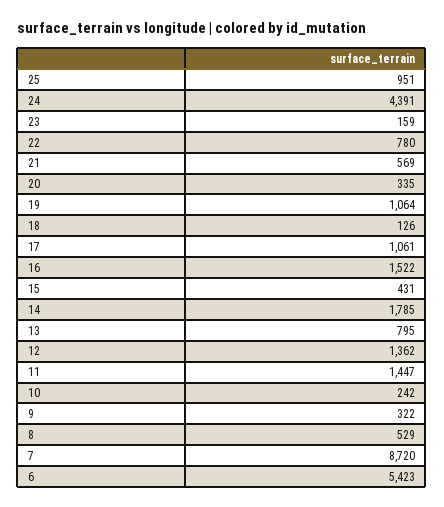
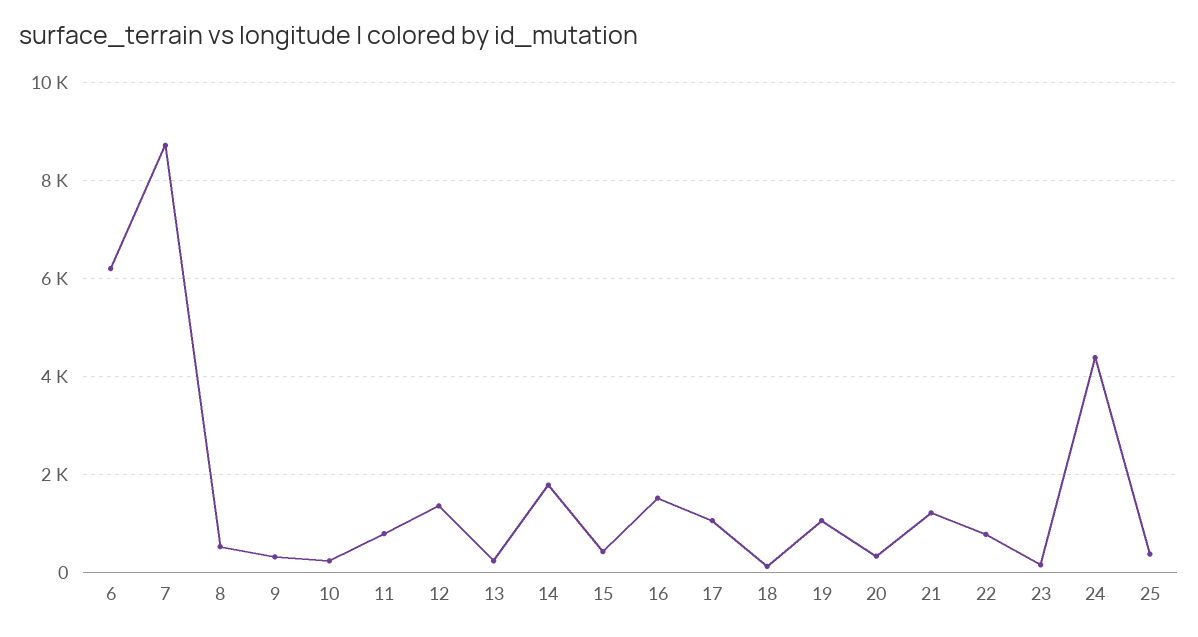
25: 951 -> 400
21: 569 -> 1200
13: 795 -> 200
11: 1447 -> 800
6: 5423 -> 6200

